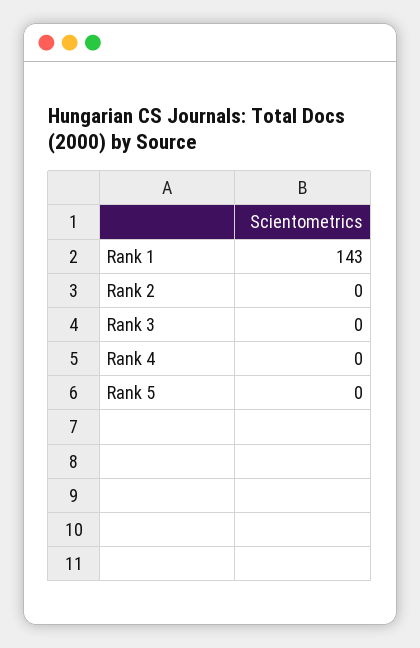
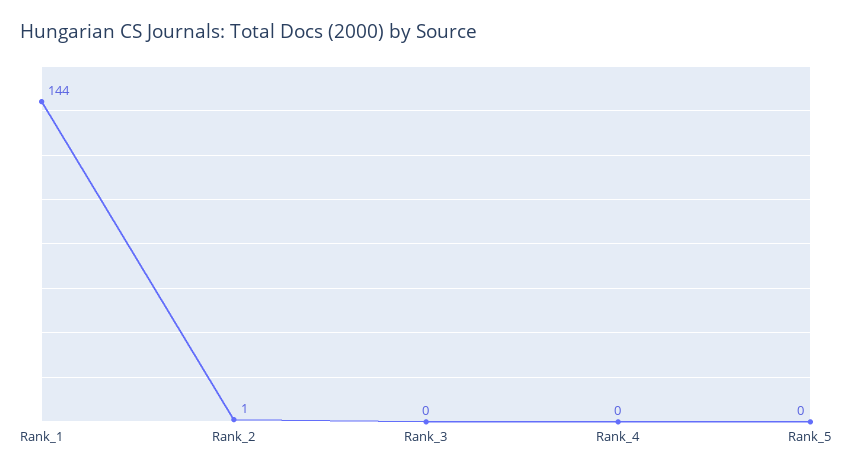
Rank 1: 143 -> 144
Rank 2: 0 -> 1

